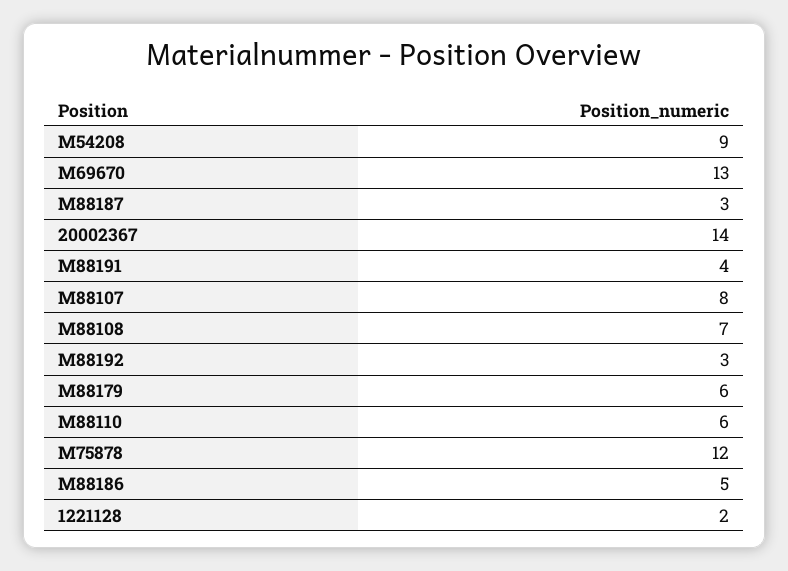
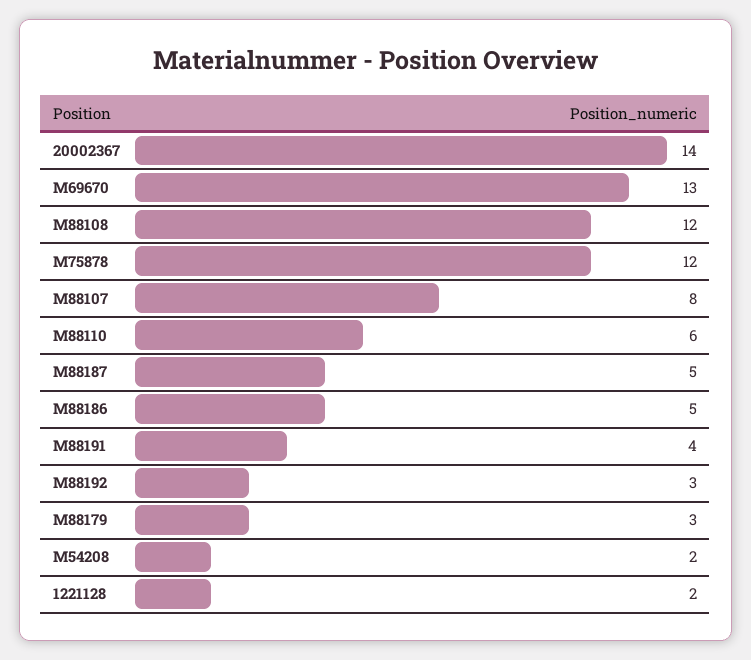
M54208: 9 -> 2
M88187: 3 -> 5
M88108: 7 -> 12
M88179: 6 -> 3

